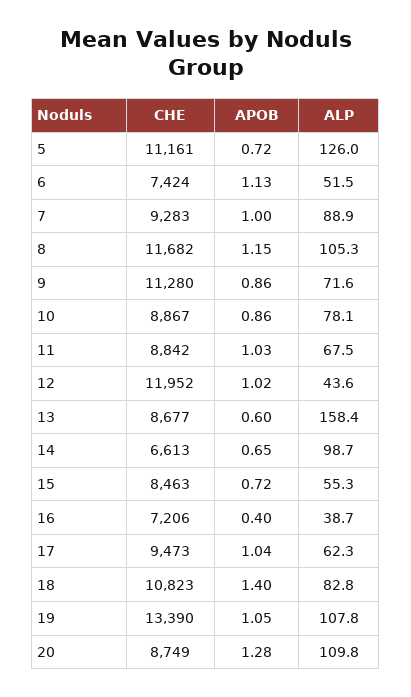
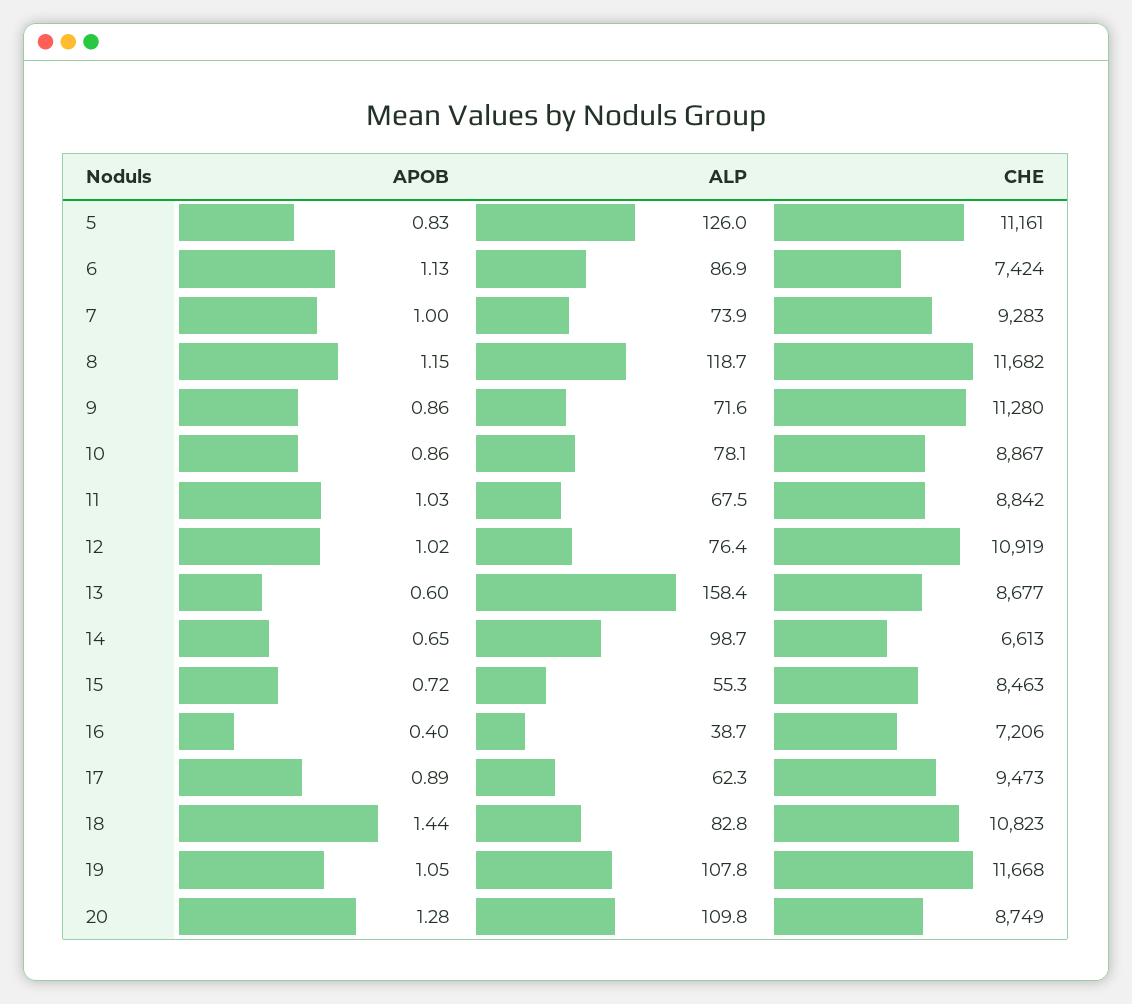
APOB, 5: 0.72 -> 0.83
ALP, 6: 51.5 -> 86.9
ALP, 7: 88.9 -> 73.9
ALP, 8: 105.3 -> 118.7
CHE, 12: 11952 -> 10919
ALP, 12: 43.6 -> 76.4
APOB, 17: 1.04 -> 0.89
APOB, 18: 1.4 -> 1.44
CHE, 19: 13390 -> 11668

